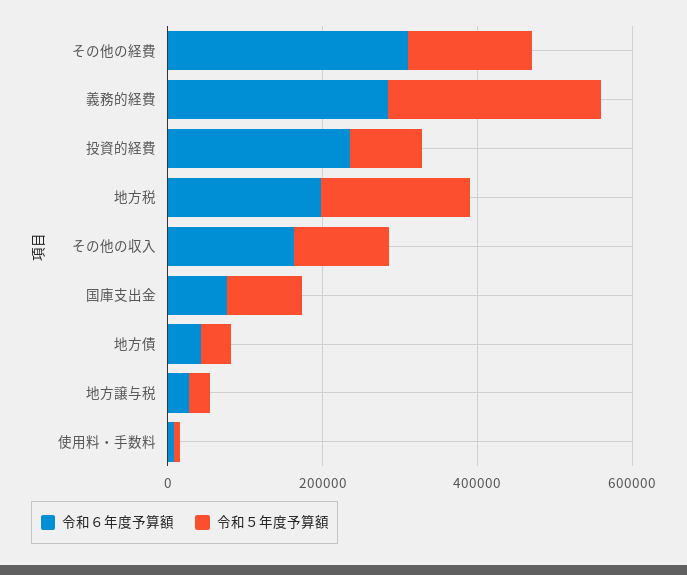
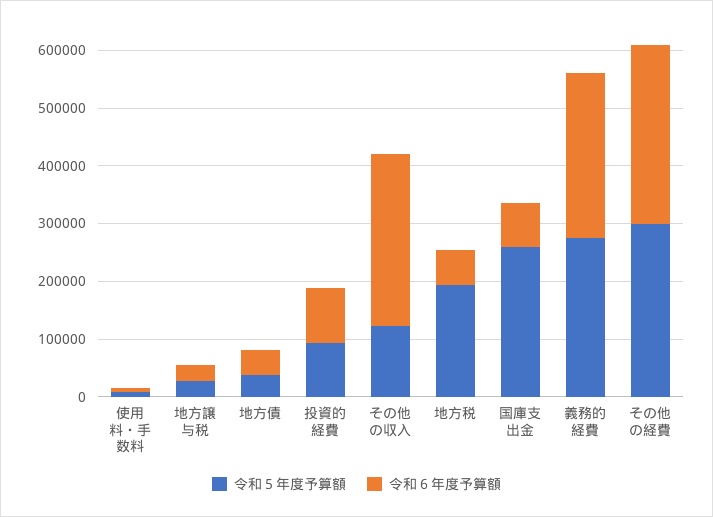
令和５年度予算額, その他の経費: 150000 -> 300000
令和６年度予算額, 投資的経費: 250000 -> 100000
令和６年度予算額, 地方税: 200000 -> 60000
令和６年度予算額, その他の収入: 150000 -> 300000
令和５年度予算額, 国庫支出金: 100000 -> 260000

